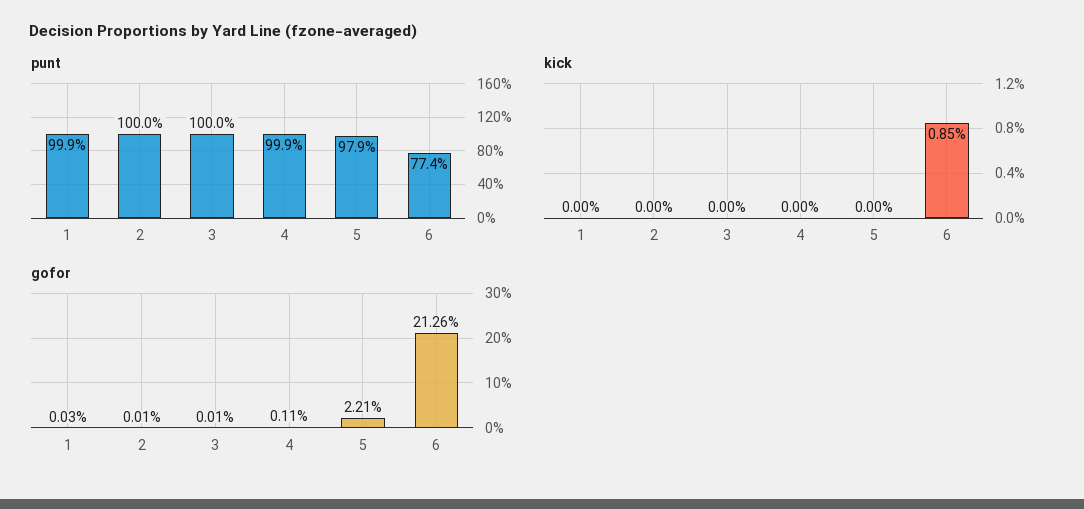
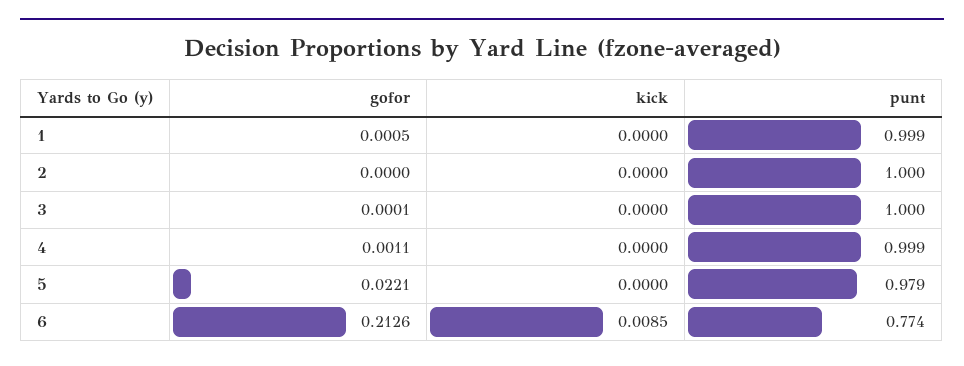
gofor, 1: 0.0003 -> 0.0005
gofor, 2: 0.0001 -> 0

